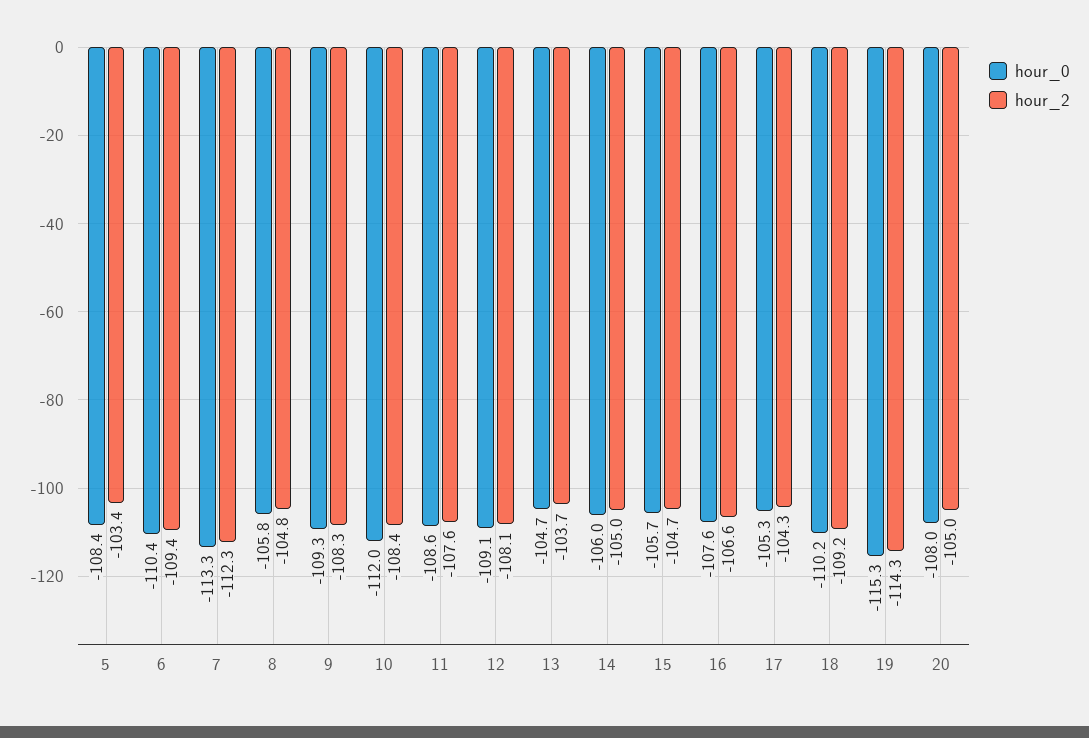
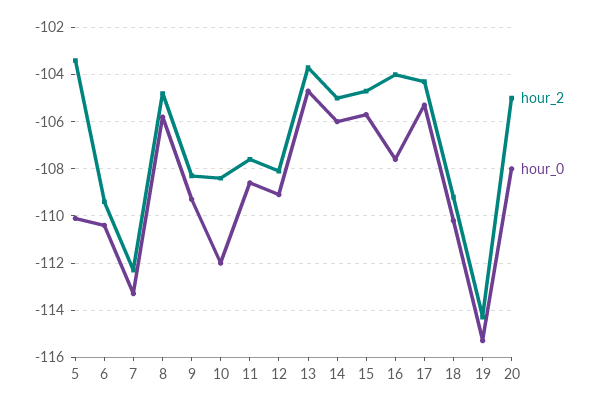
hour_0, 5: -108.4 -> -110
hour_2, 16: -106.6 -> -104

